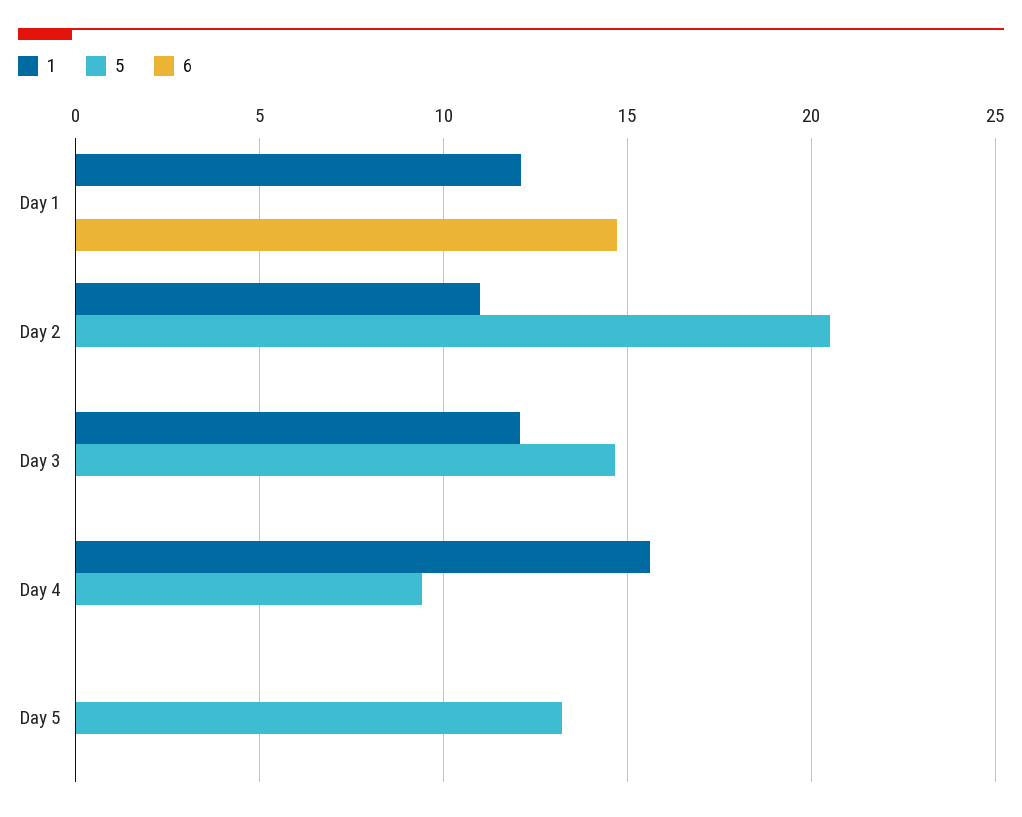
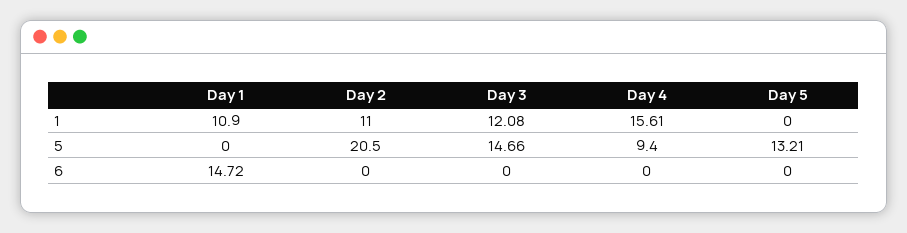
1, Day 1: 12 -> 10.9

